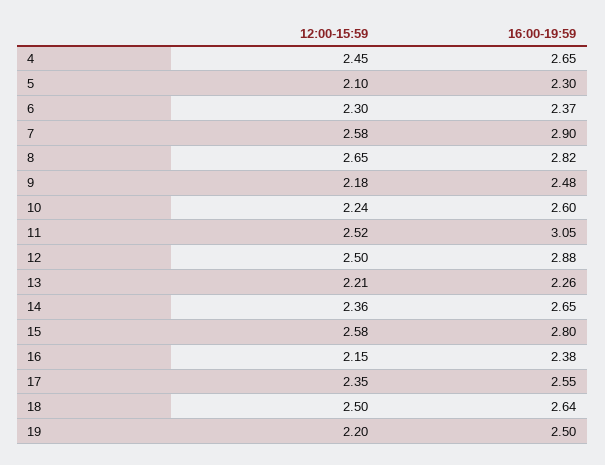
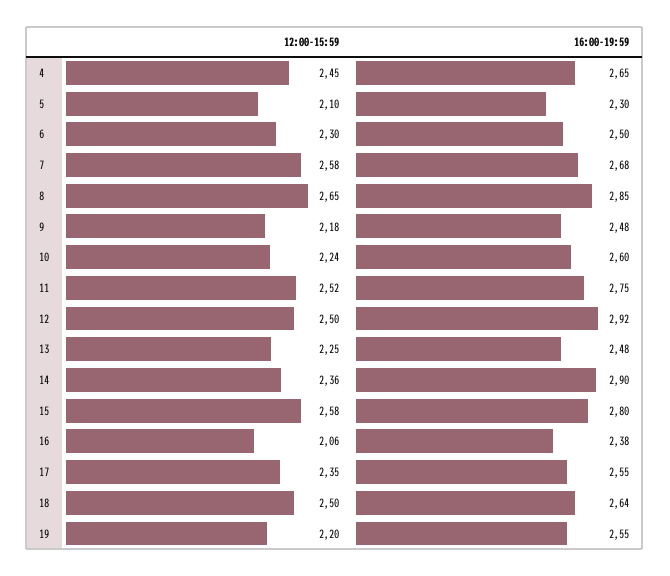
16:00-19:59, 6: 2.37 -> 2.5
16:00-19:59, 7: 2.9 -> 2.68
16:00-19:59, 8: 2.82 -> 2.85
16:00-19:59, 11: 3.05 -> 2.75
16:00-19:59, 12: 2.88 -> 2.92
12:00-15:59, 13: 2.21 -> 2.25
16:00-19:59, 13: 2.26 -> 2.48
16:00-19:59, 14: 2.65 -> 2.9
12:00-15:59, 16: 2.15 -> 2.06
16:00-19:59, 19: 2.5 -> 2.55

